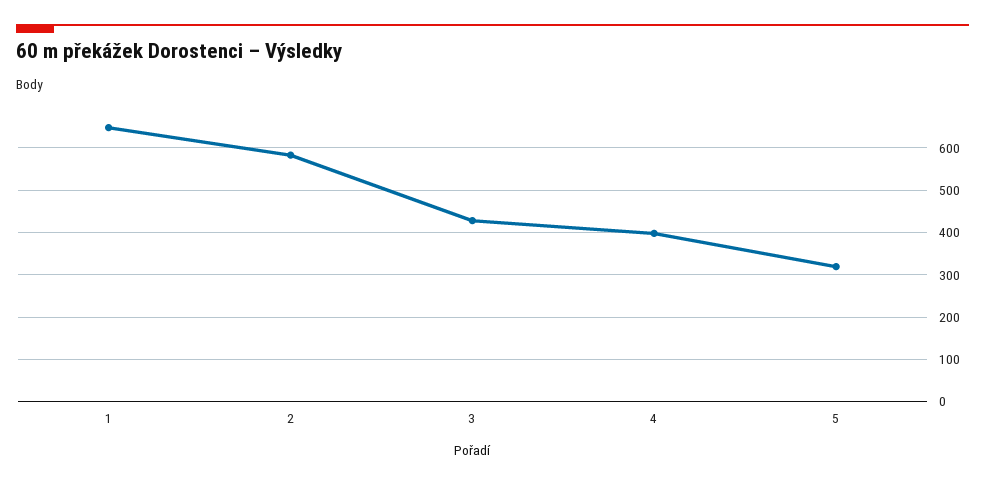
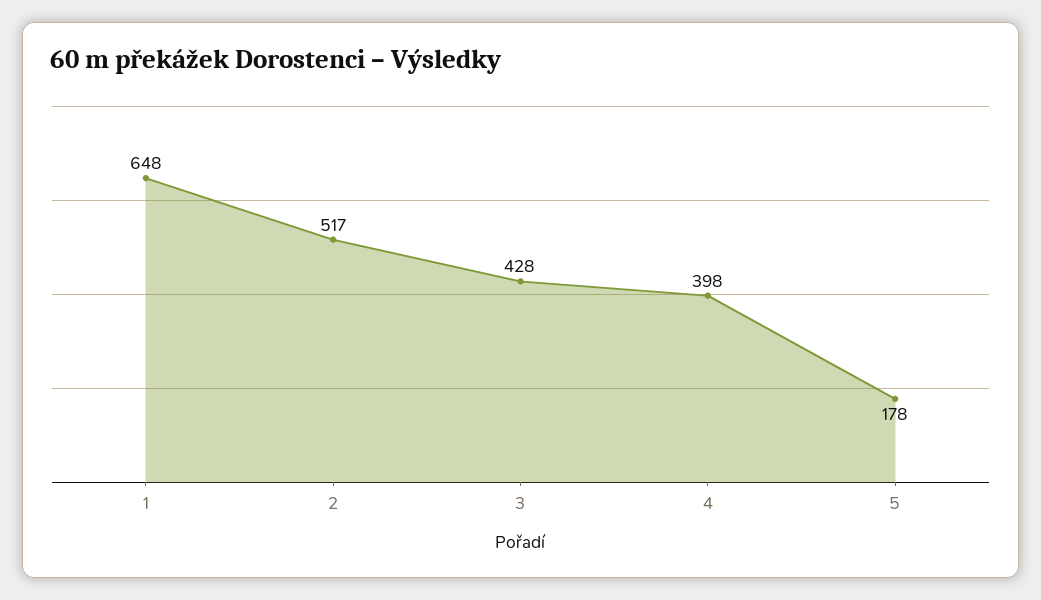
2: 580 -> 517
5: 320 -> 178

